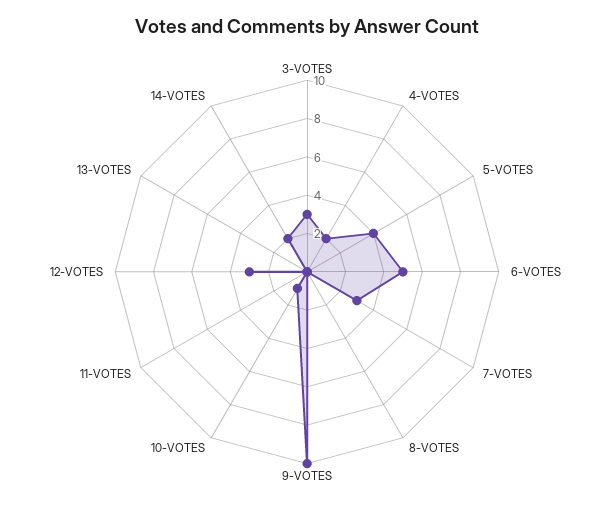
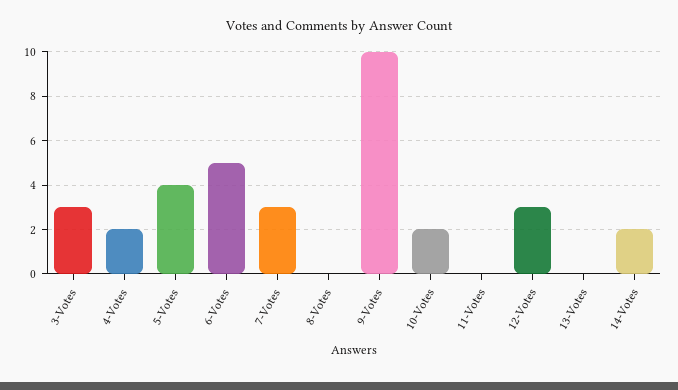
10-VOTES: 1 -> 2

